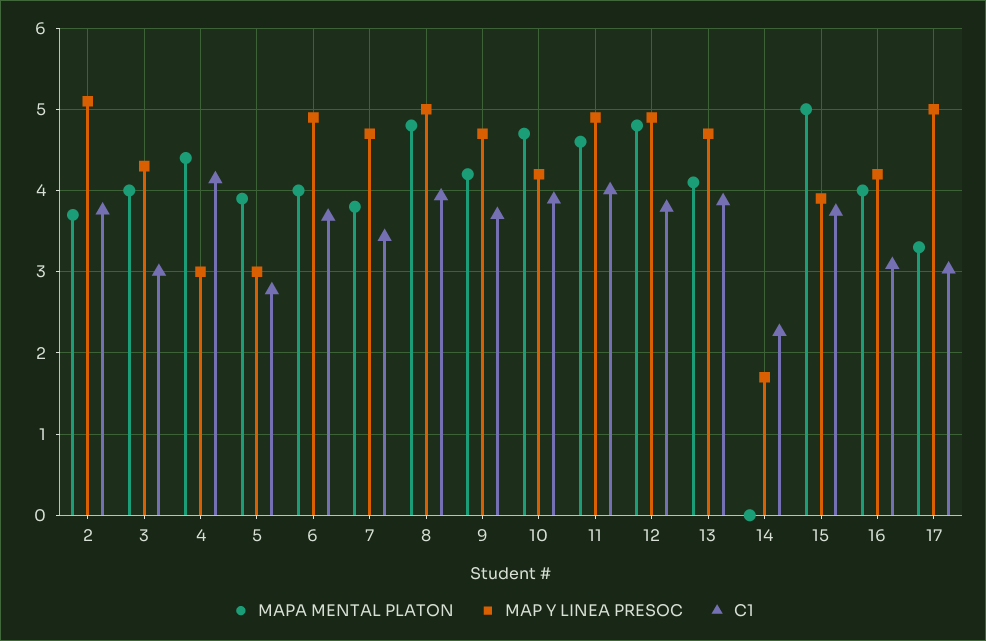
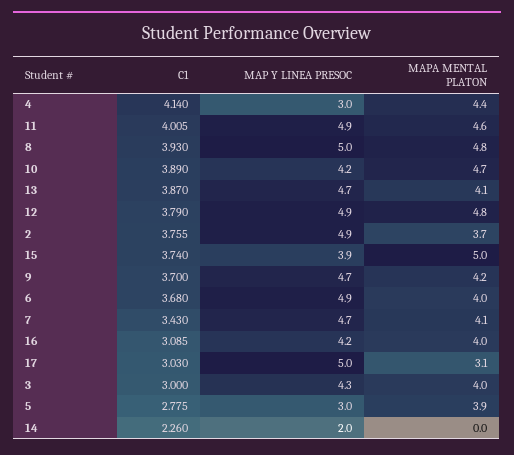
MAP Y LINEA PRESOC, 2: 5.1 -> 4.9
MAPA MENTAL PLATON, 7: 3.8 -> 4.1
MAP Y LINEA PRESOC, 14: 1.7 -> 2
MAPA MENTAL PLATON, 17: 3.3 -> 3.1

